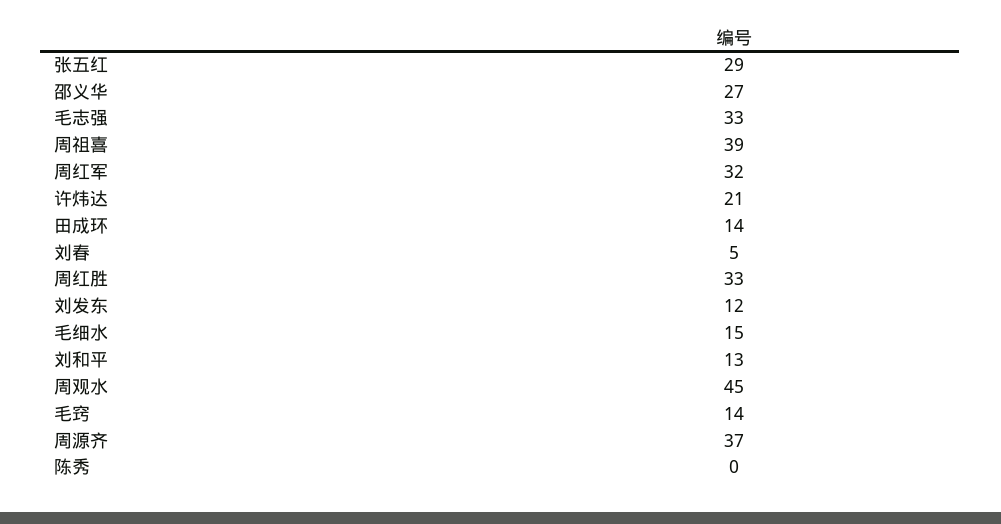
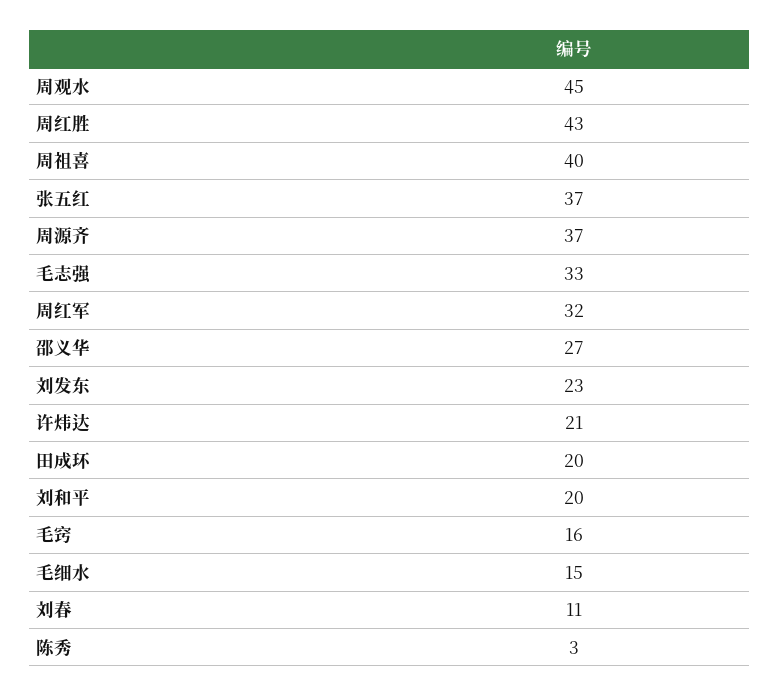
张五红: 29 -> 37
周祖喜: 39 -> 40
田成环: 14 -> 20
刘春: 5 -> 11
周红胜: 33 -> 43
刘发东: 12 -> 23
刘和平: 13 -> 20
毛窍: 14 -> 16
陈秀: 0 -> 3

